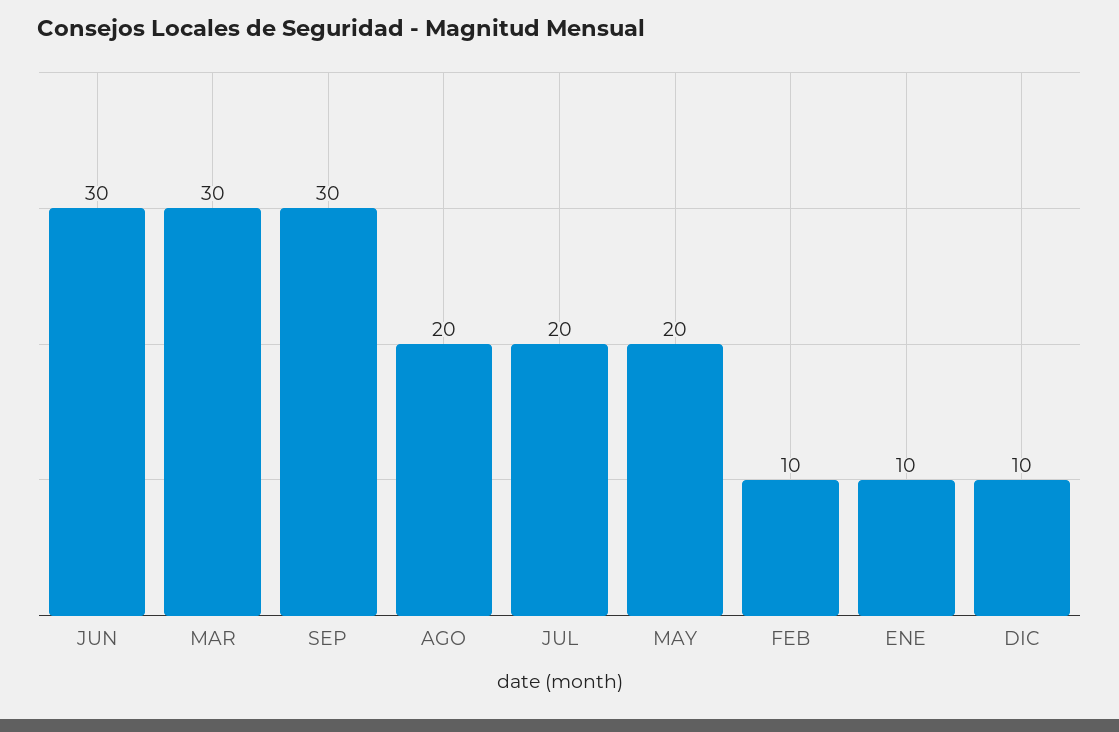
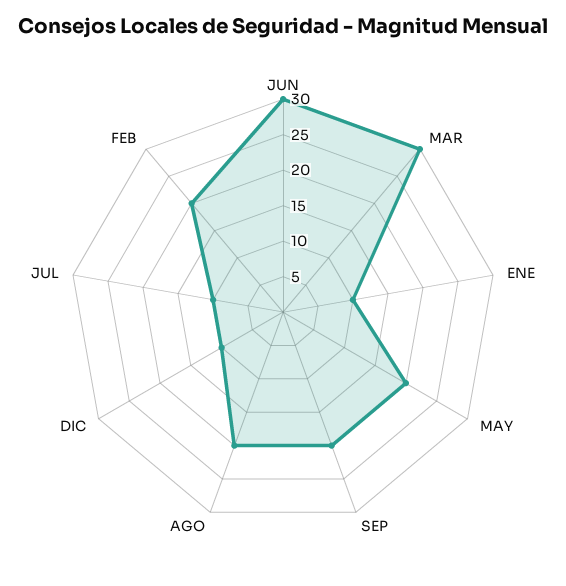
SEP: 30 -> 20
JUL: 20 -> 10
FEB: 10 -> 20

